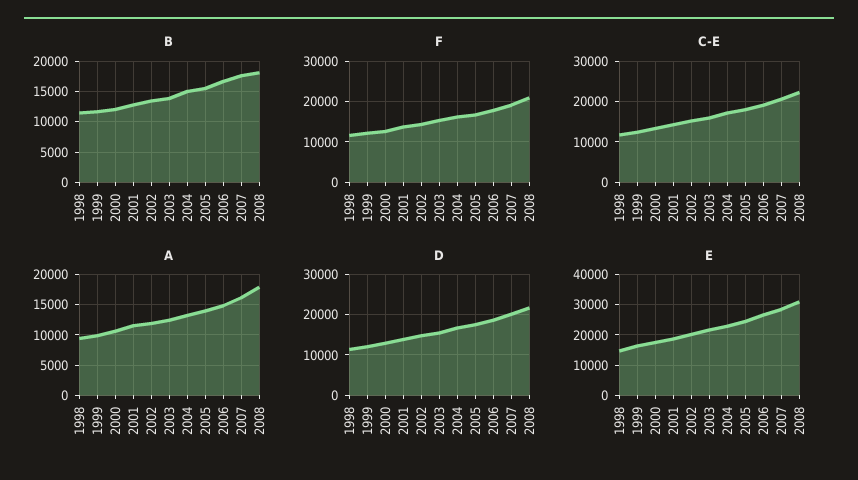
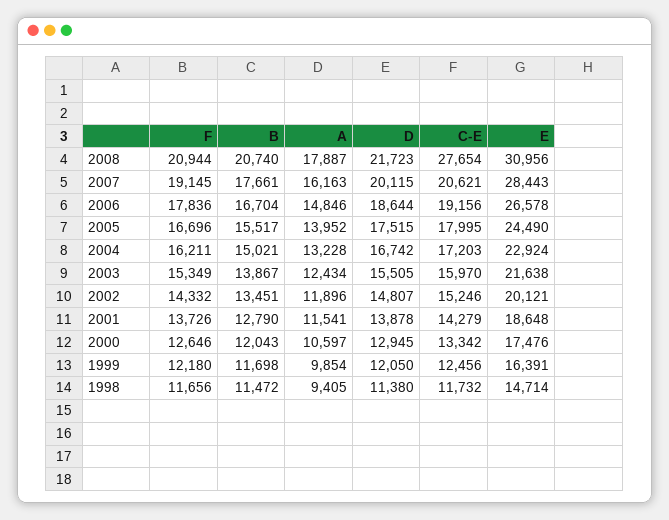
B, 2008: 18000 -> 20740
C-E, 2008: 22000 -> 27654

